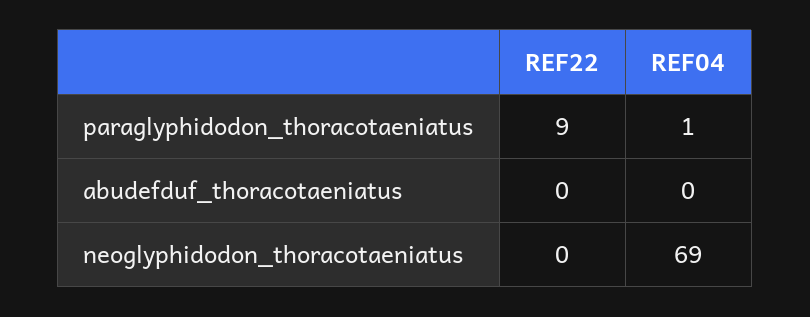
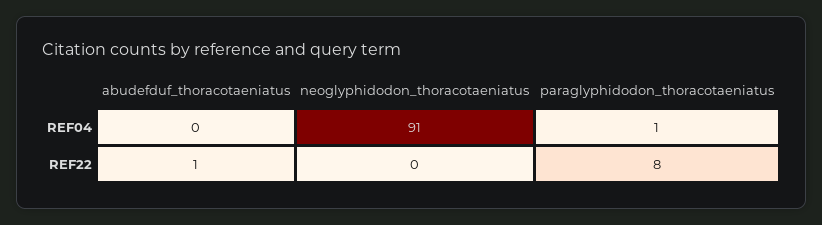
REF22, paraglyphidodon_thoracotaeniatus: 9 -> 8
REF22, abudefduf_thoracotaeniatus: 0 -> 1
REF04, neoglyphidodon_thoracotaeniatus: 69 -> 91

